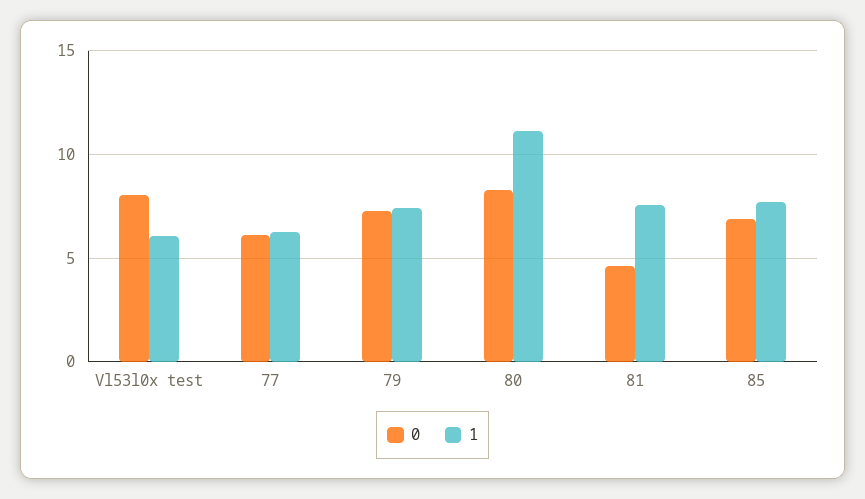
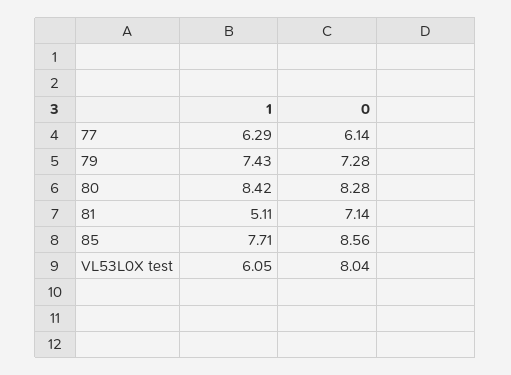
1, 80: 11 -> 8.42
0, 81: 4.5 -> 7.14
1, 81: 7.5 -> 5.11
0, 85: 7 -> 8.56

